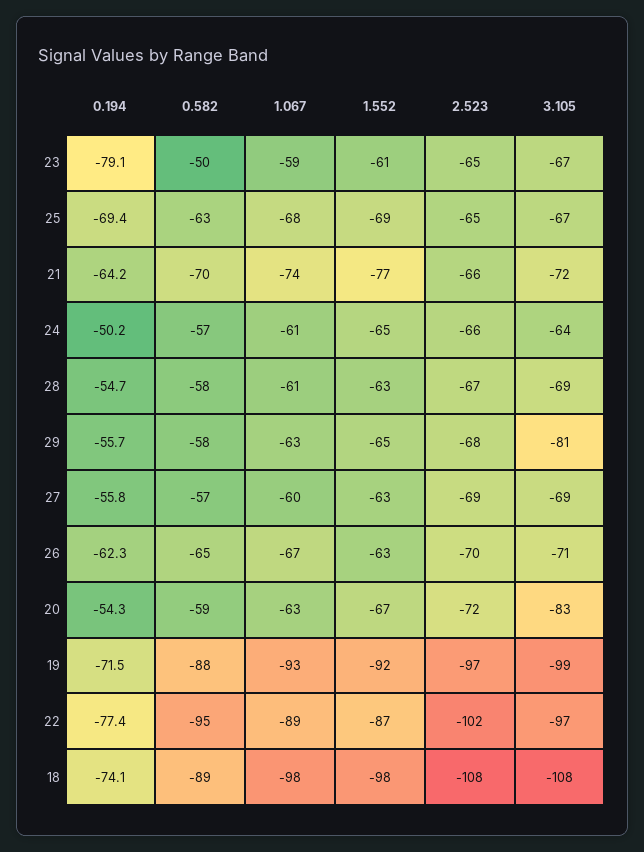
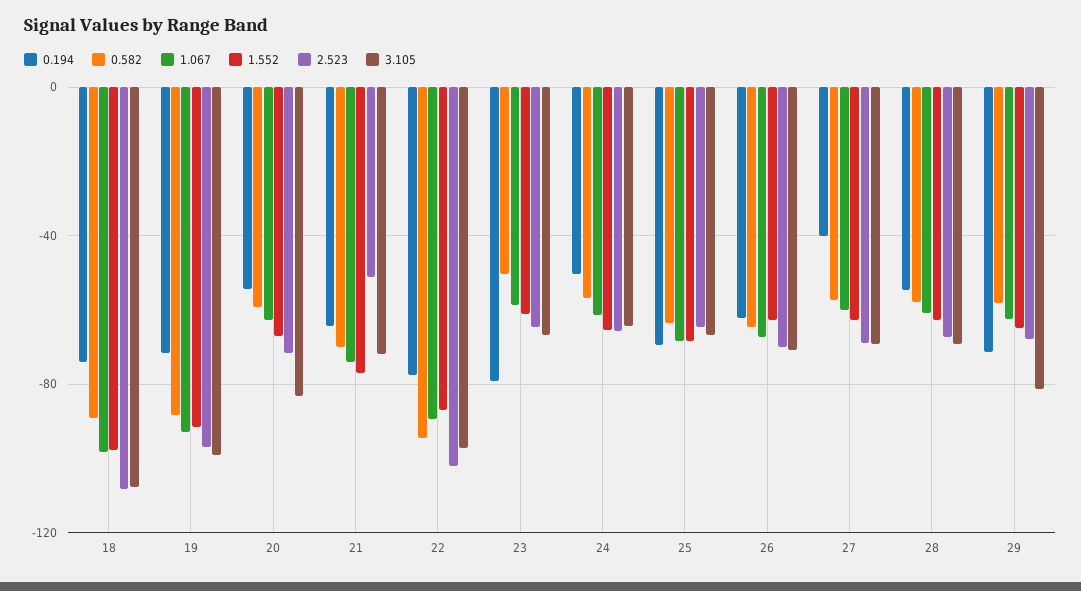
2.523, 21: -66 -> -50
0.194, 29: -55.7 -> -70
0.194, 27: -55.8 -> -40

